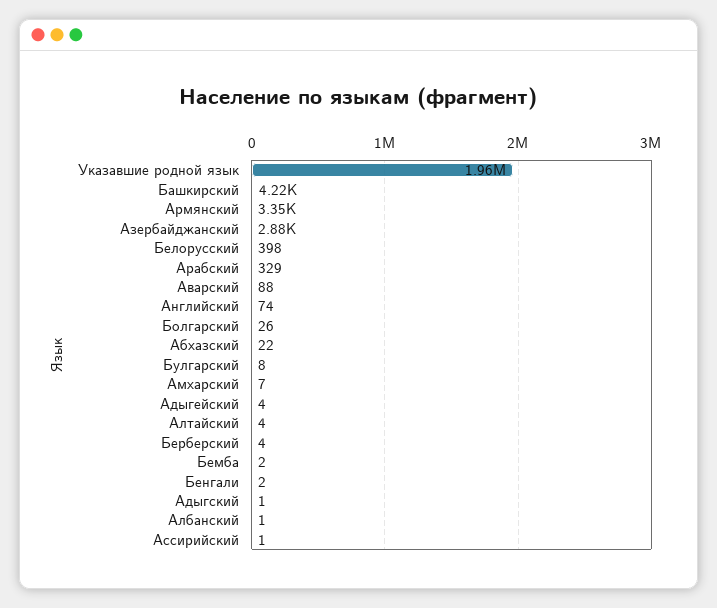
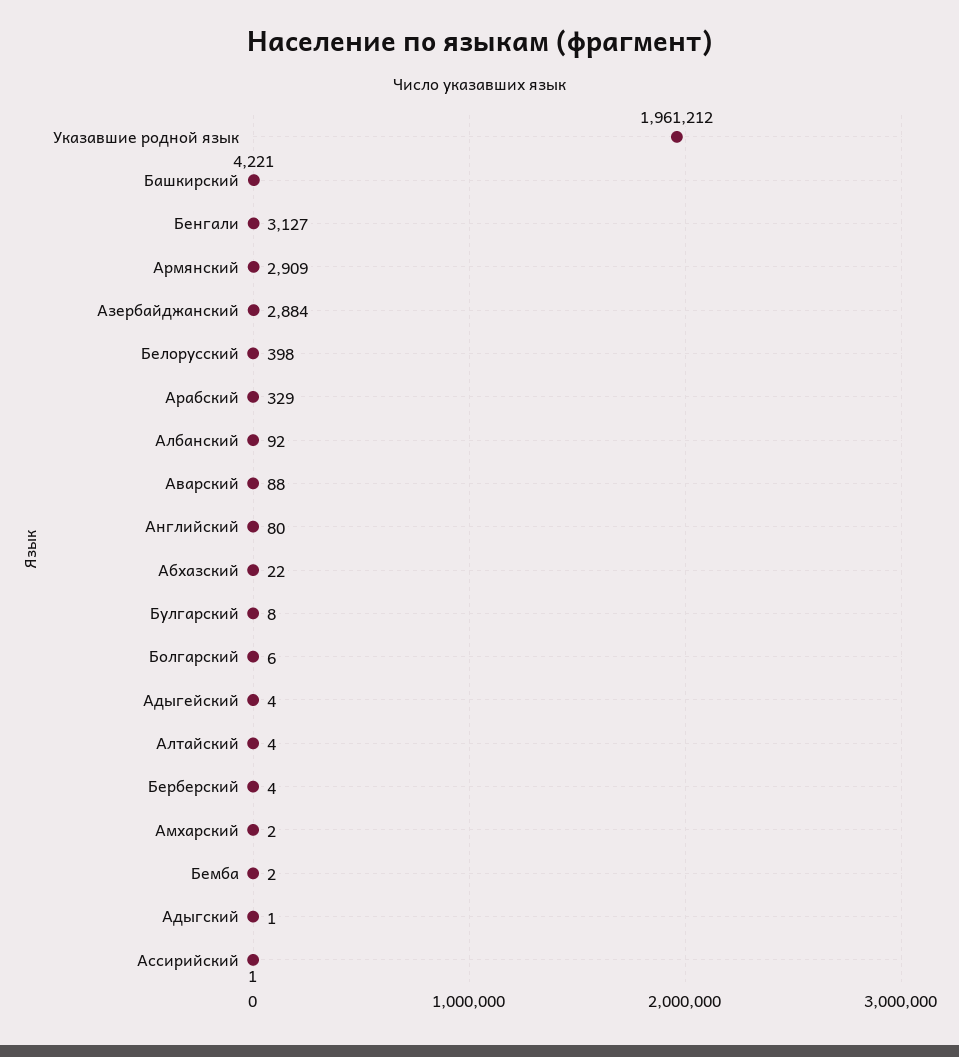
Армянский: 3350 -> 2909
Английский: 74 -> 80
Болгарский: 26 -> 6
Амхарский: 7 -> 2
Бенгали: 2 -> 3127
Албанский: 1 -> 92

